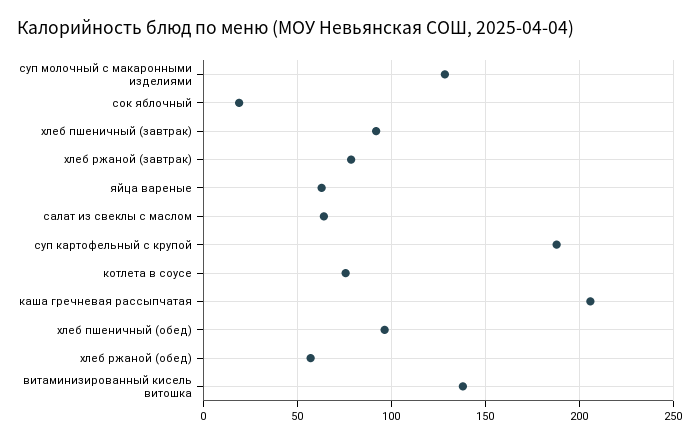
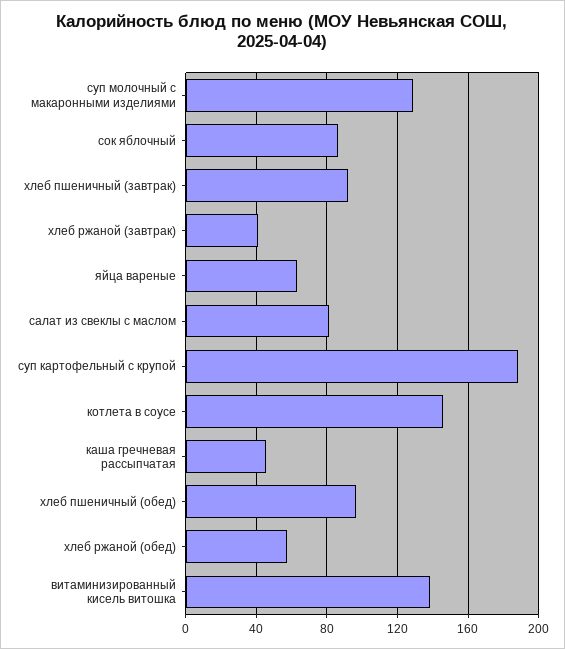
сок яблочный: 20 -> 85
хлеб ржаной (завтрак): 80 -> 40
салат из свеклы с маслом: 65 -> 80
котлета в соусе: 75 -> 145
каша гречневая рассыпчатая: 205 -> 45

